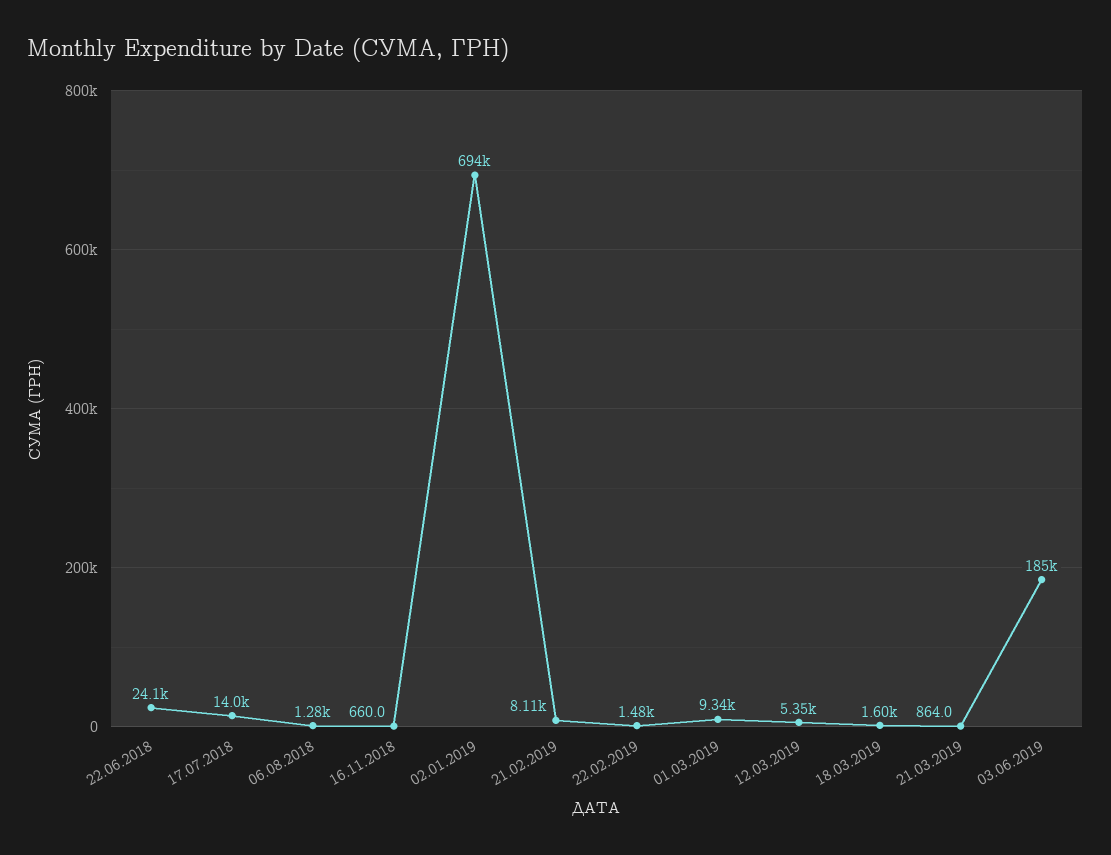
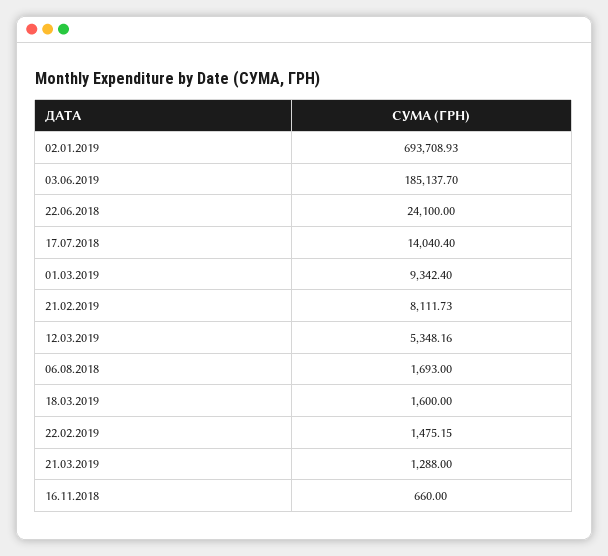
06.08.2018: 1280 -> 1693
21.03.2019: 864 -> 1288

